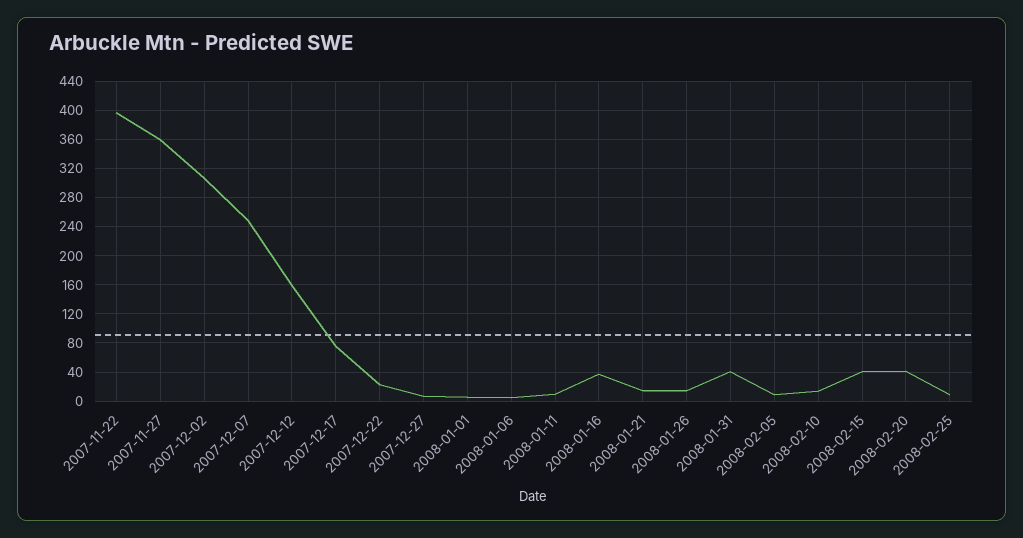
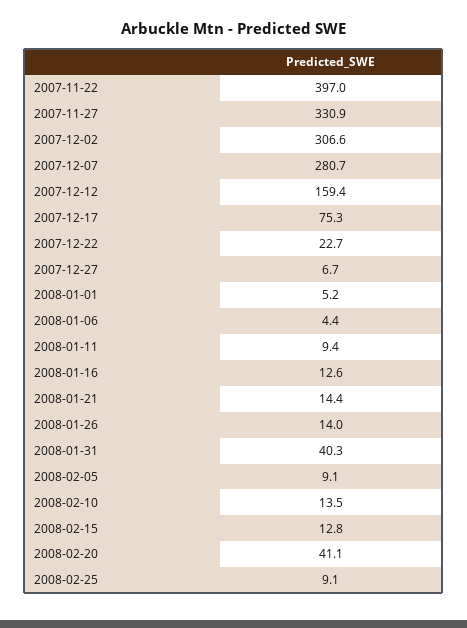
2007-11-27: 360 -> 330.9
2007-12-07: 250 -> 280.7
2008-01-16: 40 -> 12.6
2008-02-15: 40 -> 12.8

